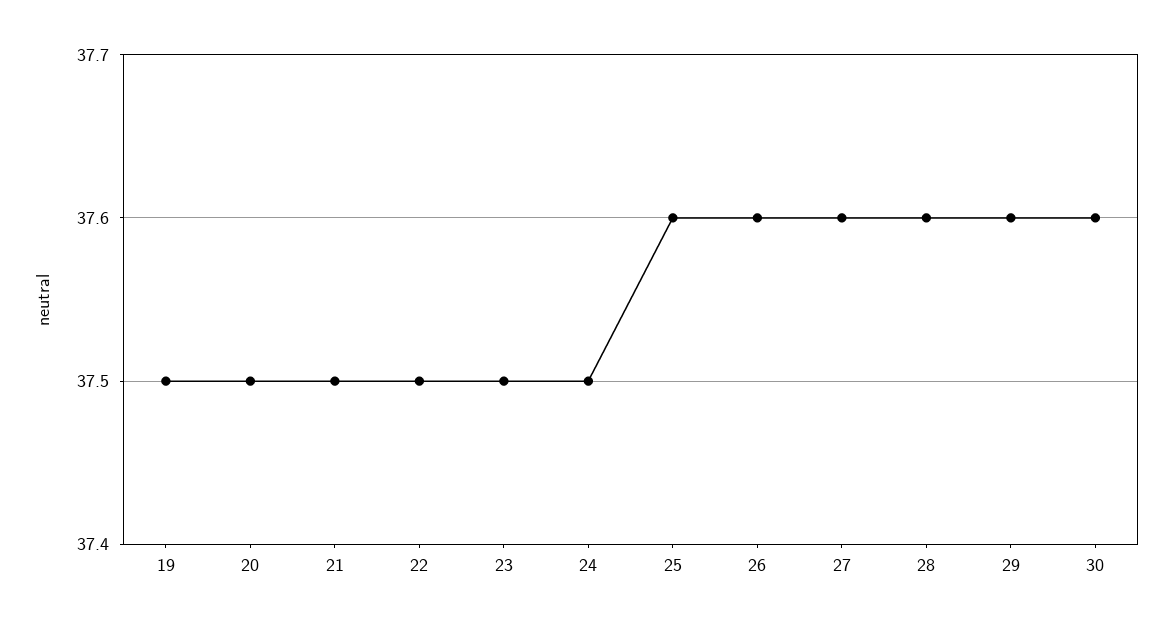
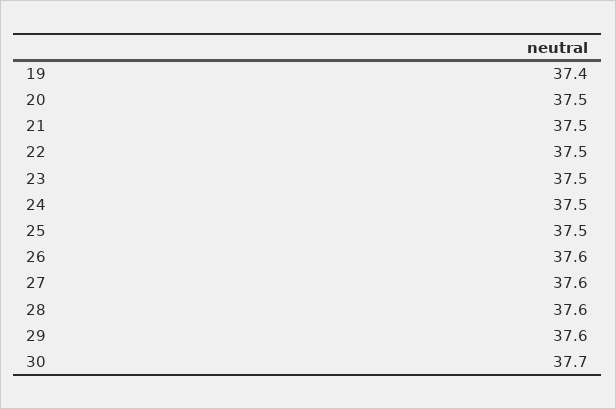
19: 37.5 -> 37.4
25: 37.6 -> 37.5
30: 37.6 -> 37.7

